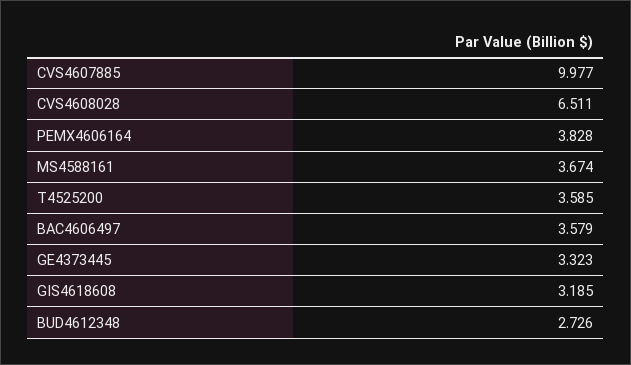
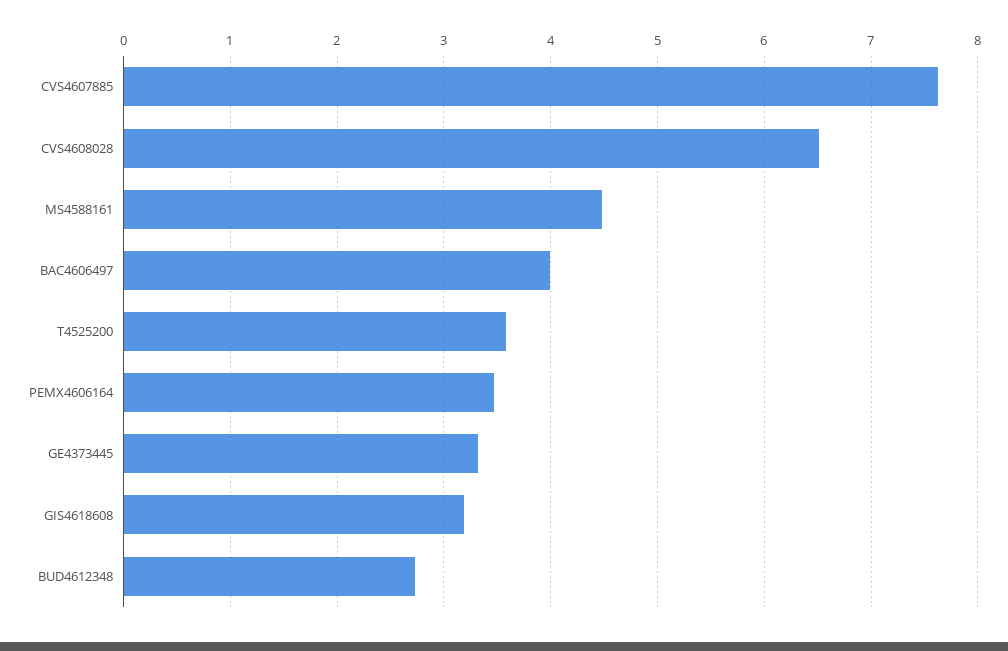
CVS4607885: 9.977 -> 7.6
PEMX4606164: 3.828 -> 3.5
MS4588161: 3.674 -> 4.5
BAC4606497: 3.579 -> 4

